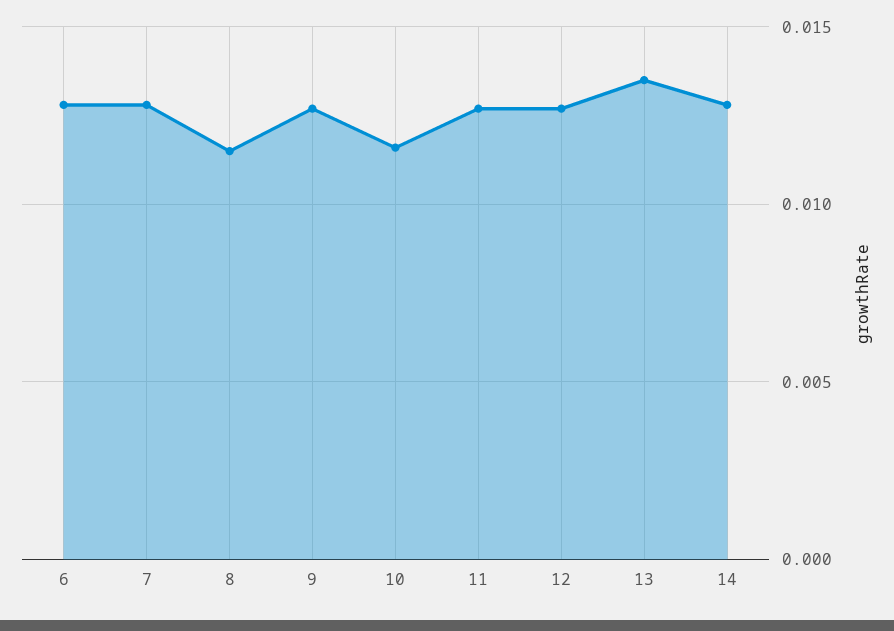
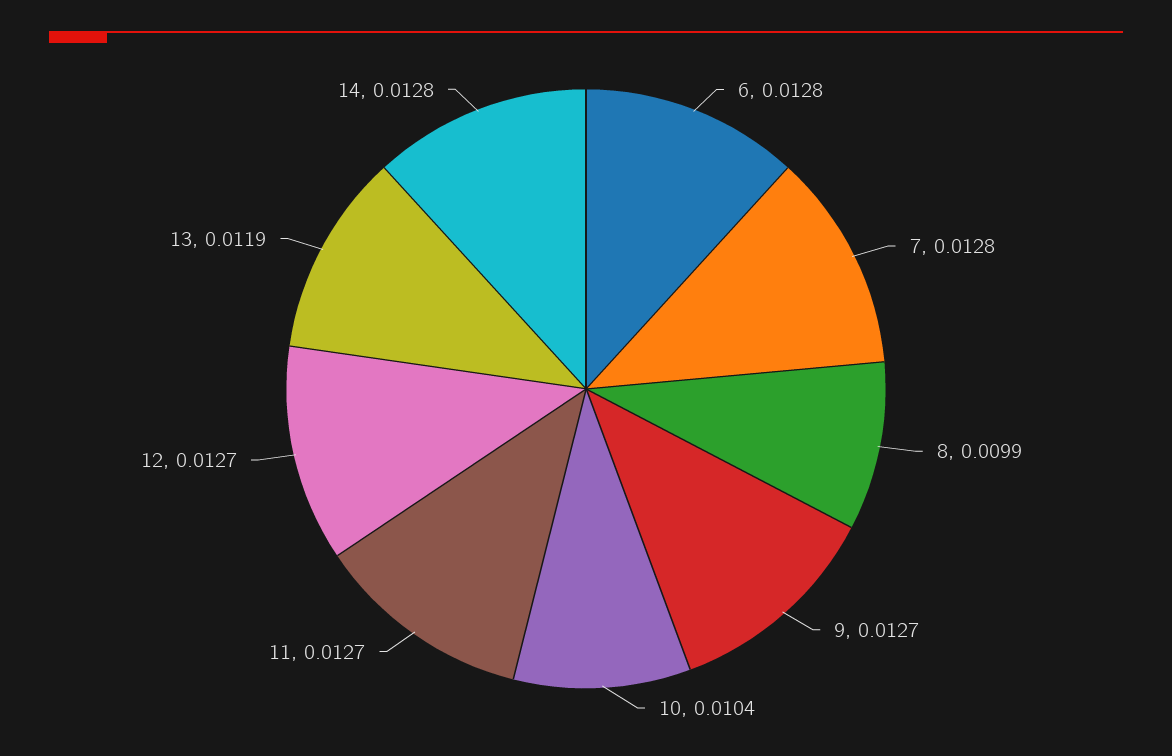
8: 0.0115 -> 0.0099
10: 0.0115 -> 0.0104
13: 0.0135 -> 0.0119

